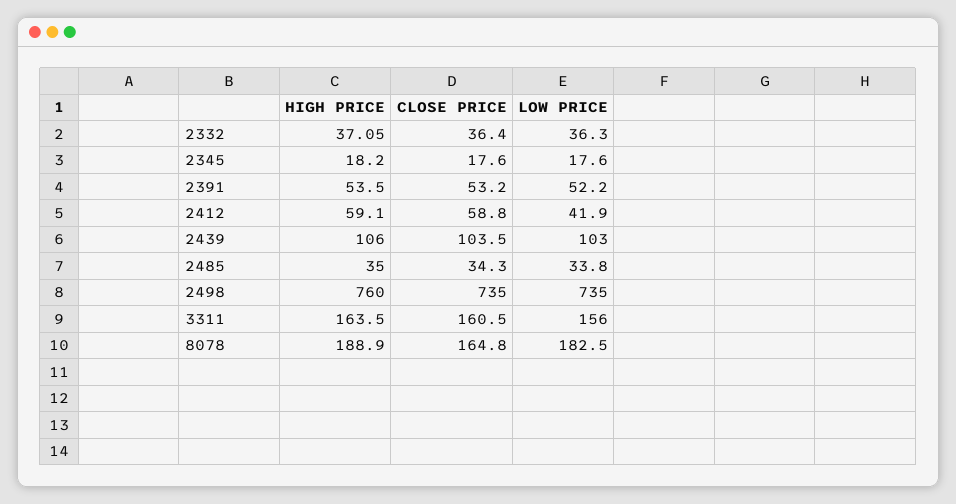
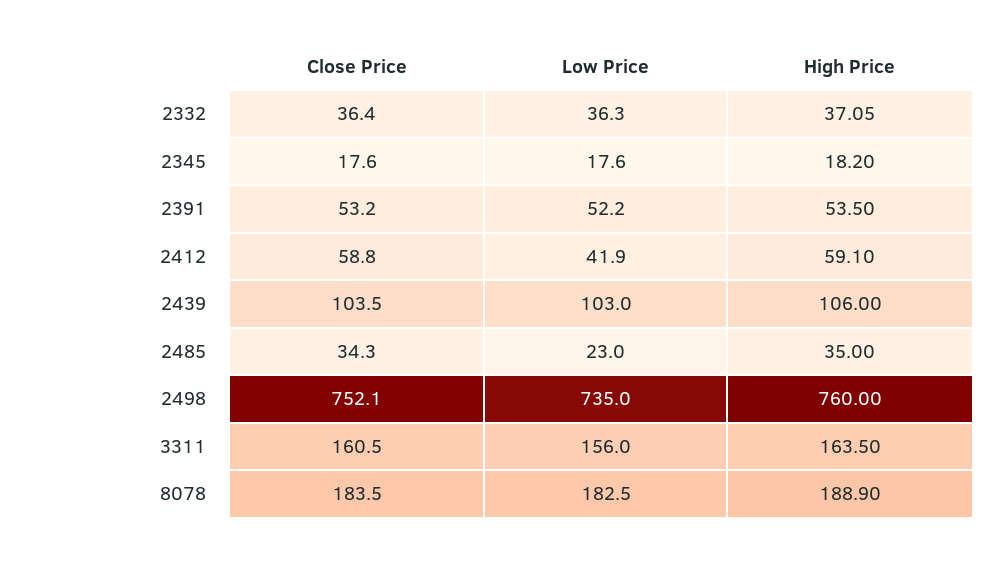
LOW PRICE, 2485: 33.8 -> 23
CLOSE PRICE, 2498: 735 -> 752.1
CLOSE PRICE, 8078: 164.8 -> 183.5

